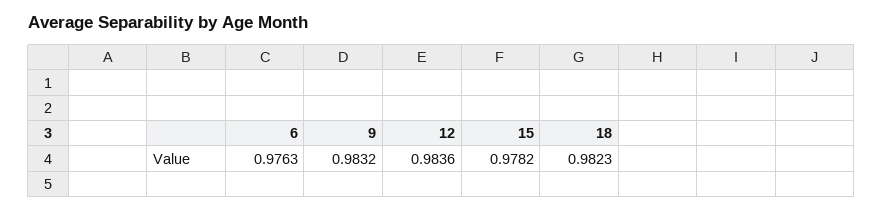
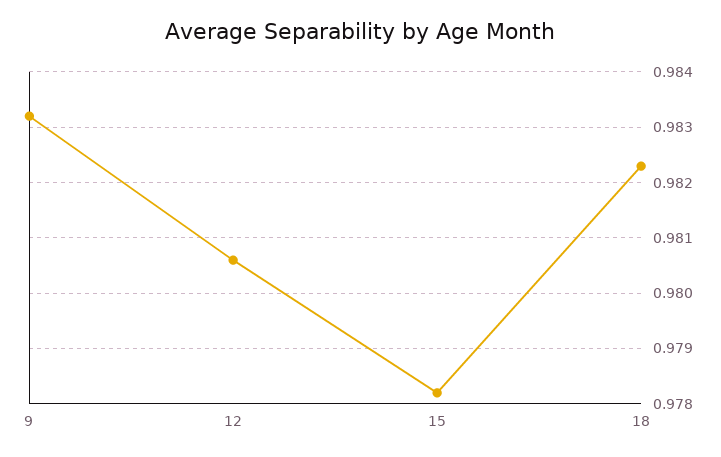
6: 0.9763 -> none
12: 0.9836 -> 0.9805

